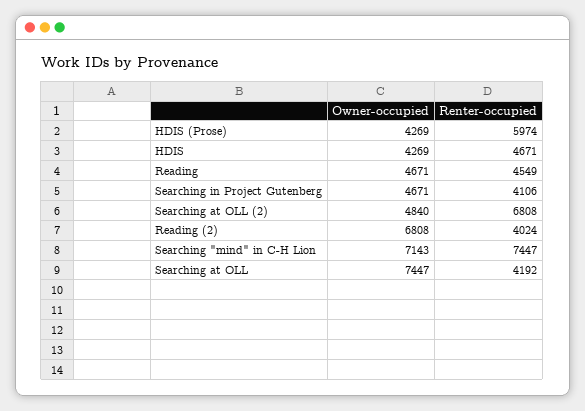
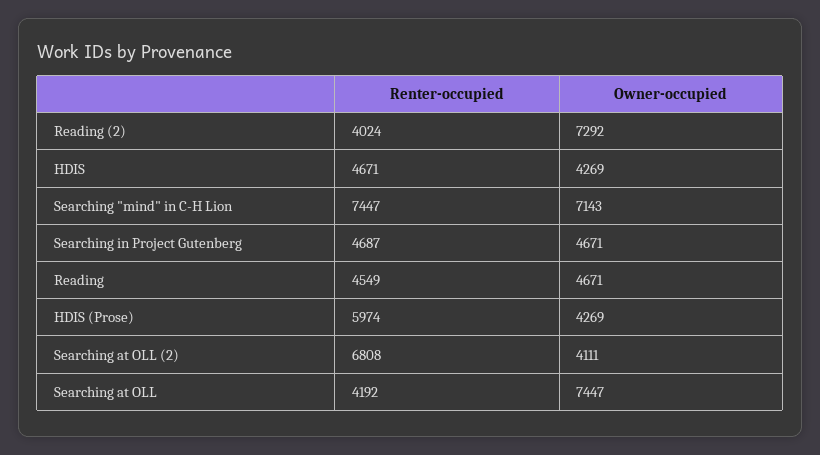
Renter-occupied, Searching in Project Gutenberg: 4106 -> 4687
Owner-occupied, Searching at OLL (2): 4840 -> 4111
Owner-occupied, Reading (2): 6808 -> 7292

